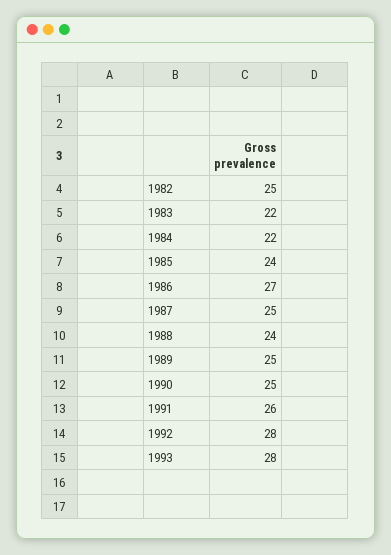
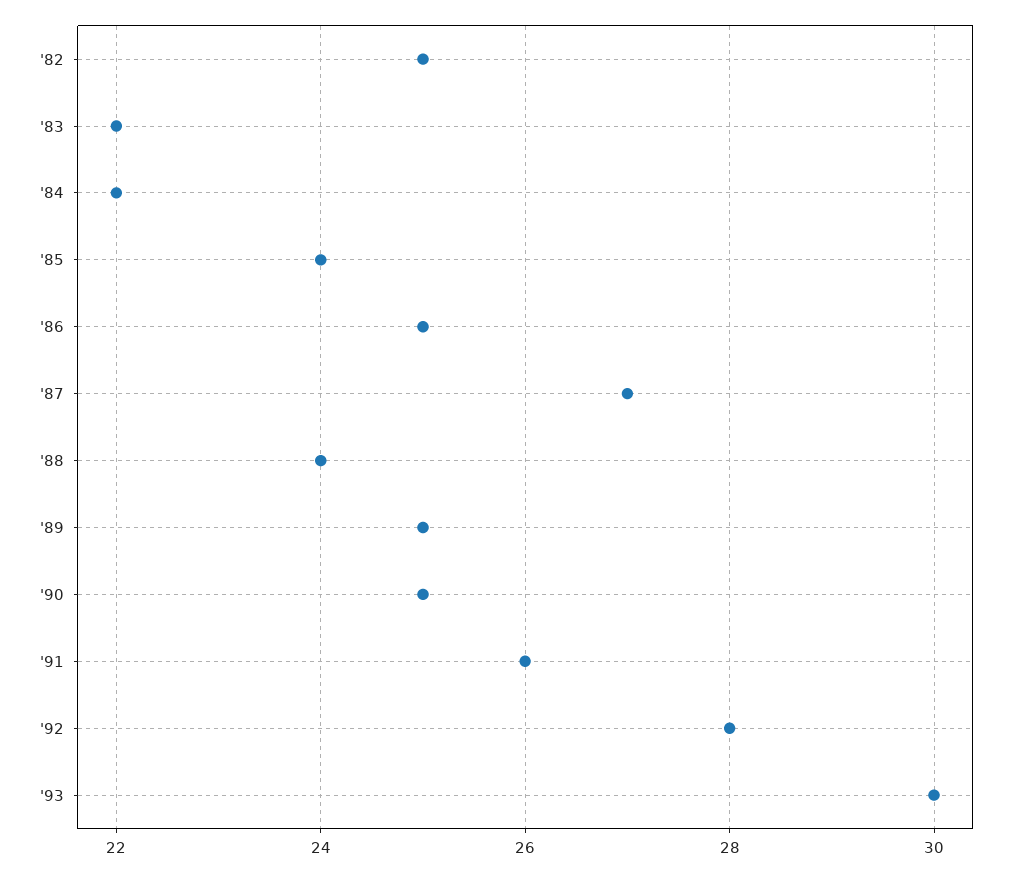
1986: 27 -> 25
1987: 25 -> 27
1993: 28 -> 30

